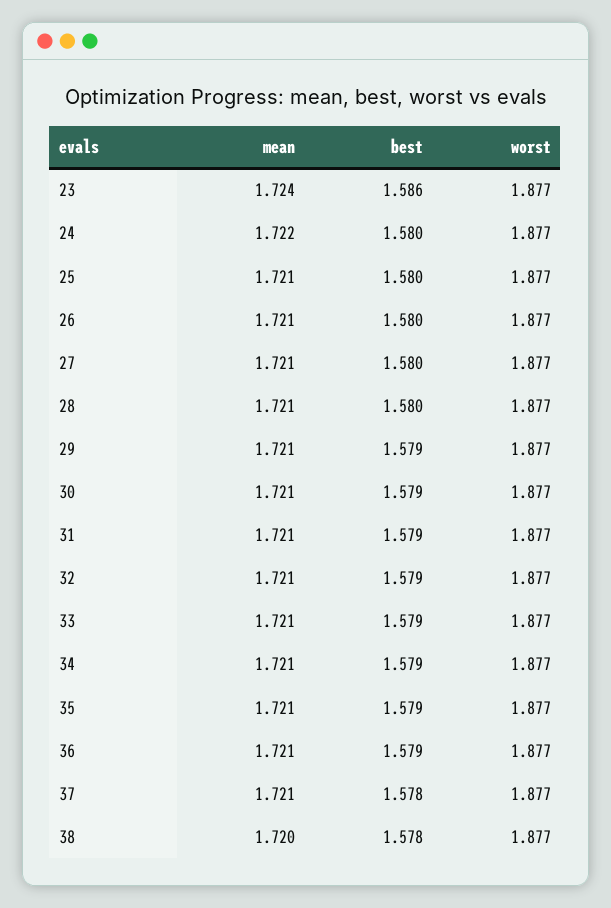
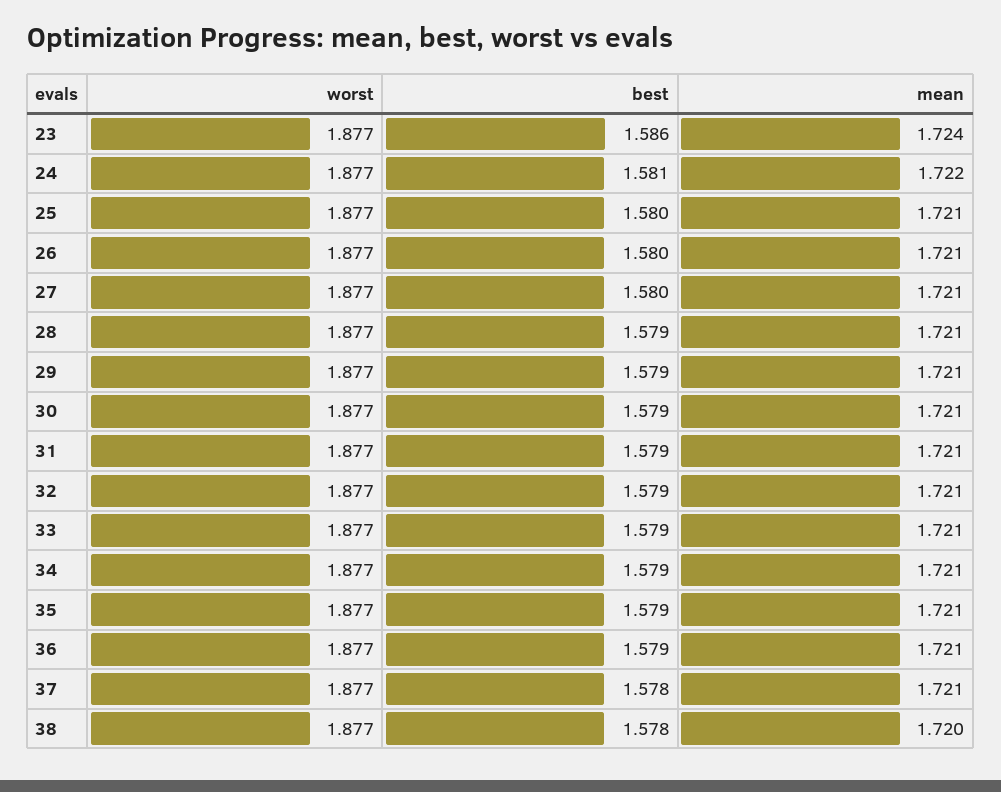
best, 24: 1.58 -> 1.581
best, 28: 1.58 -> 1.579

